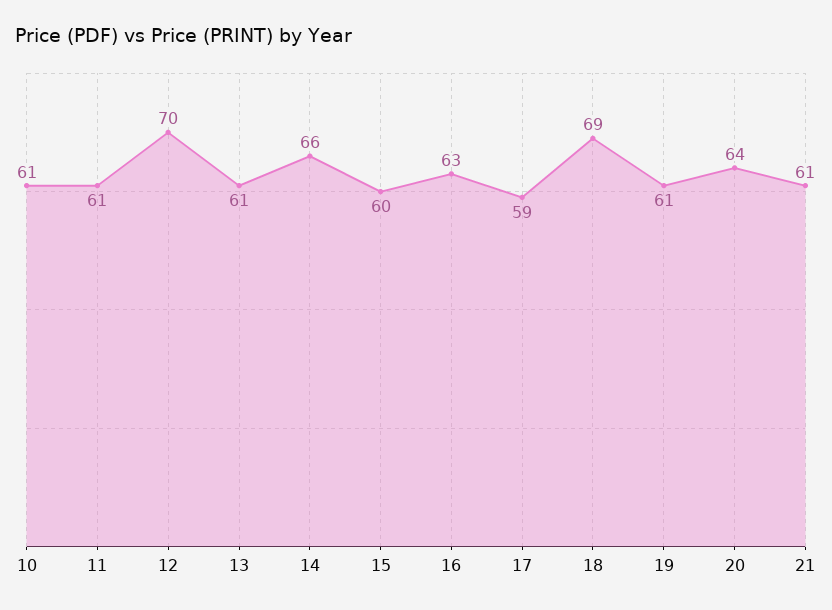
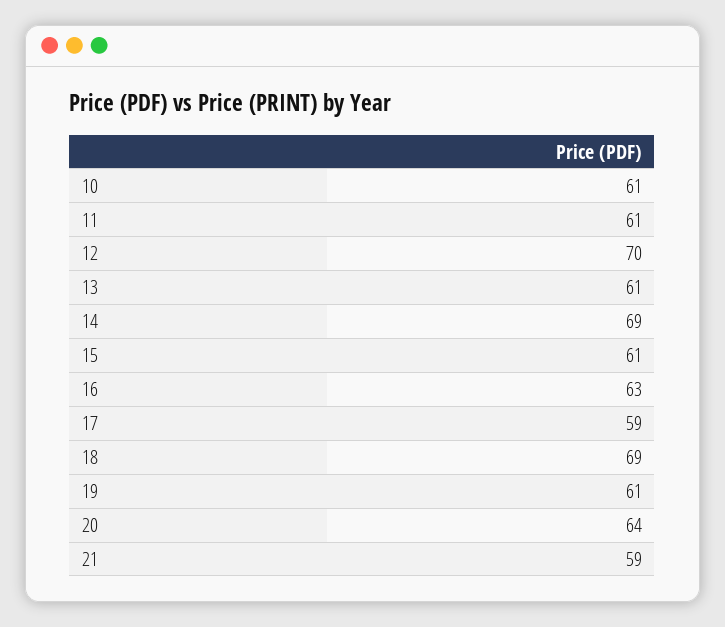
14: 66 -> 69
15: 60 -> 61
21: 61 -> 59

